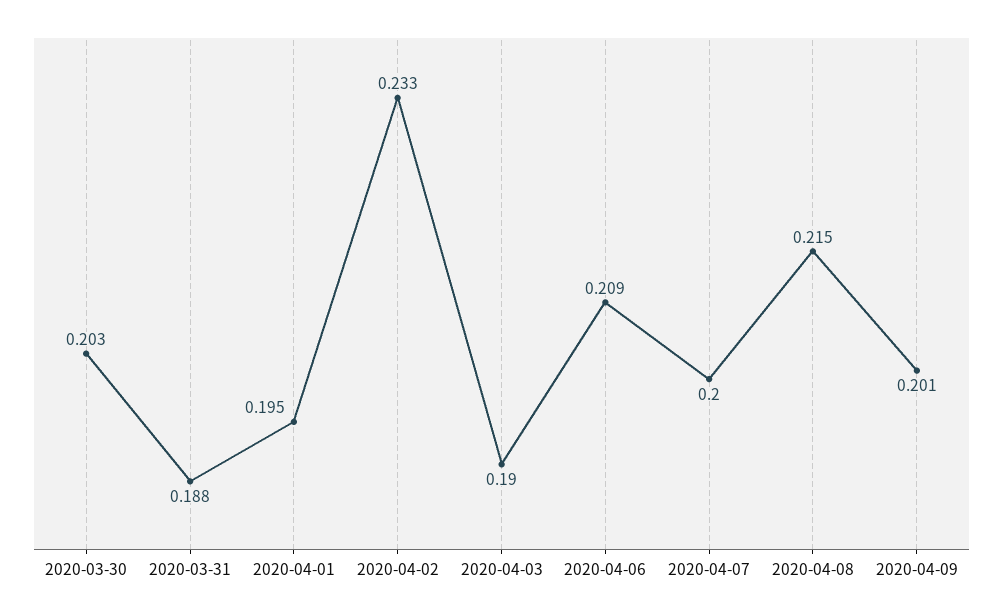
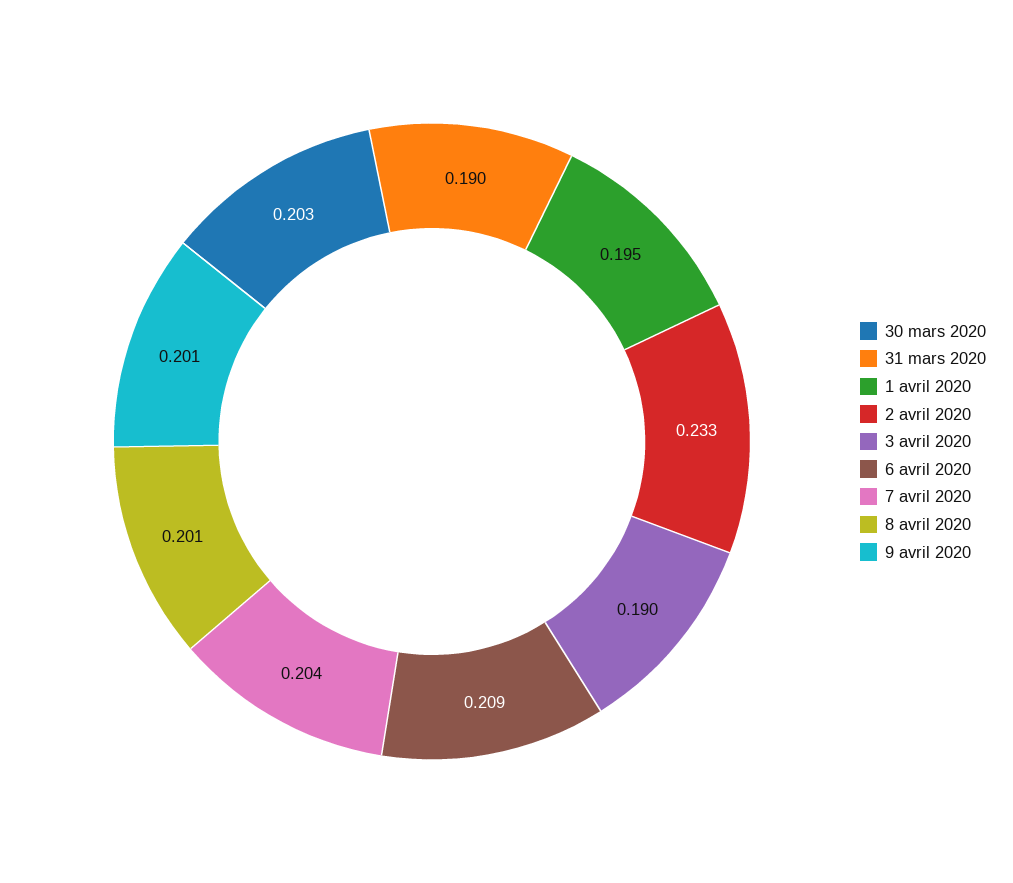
2020-03-31: 0.188 -> 0.19
2020-04-07: 0.2 -> 0.204
2020-04-08: 0.215 -> 0.201

